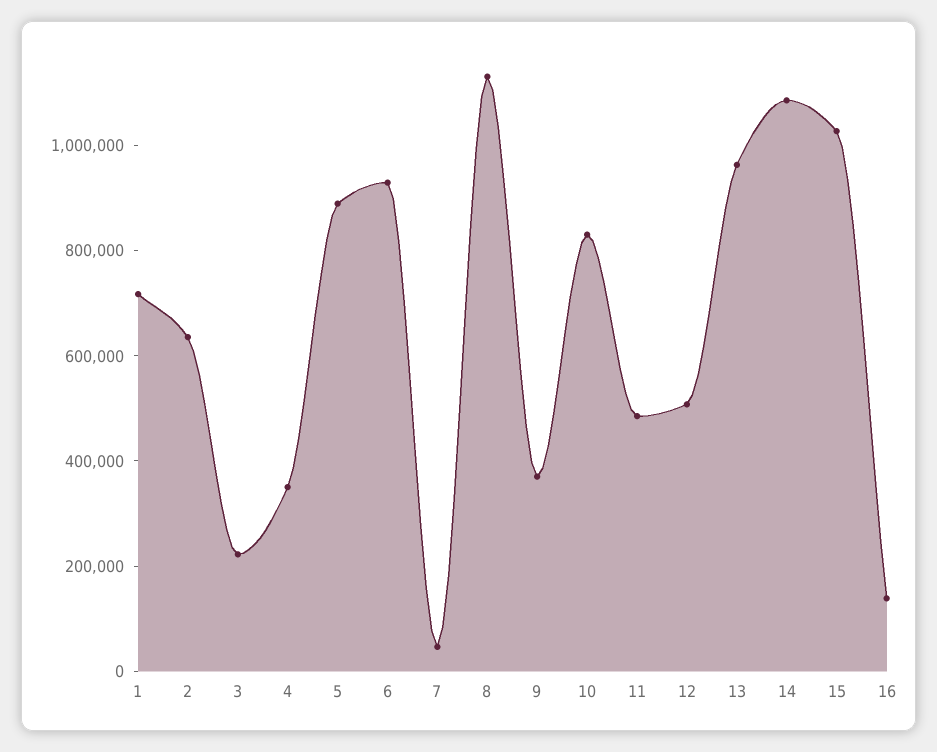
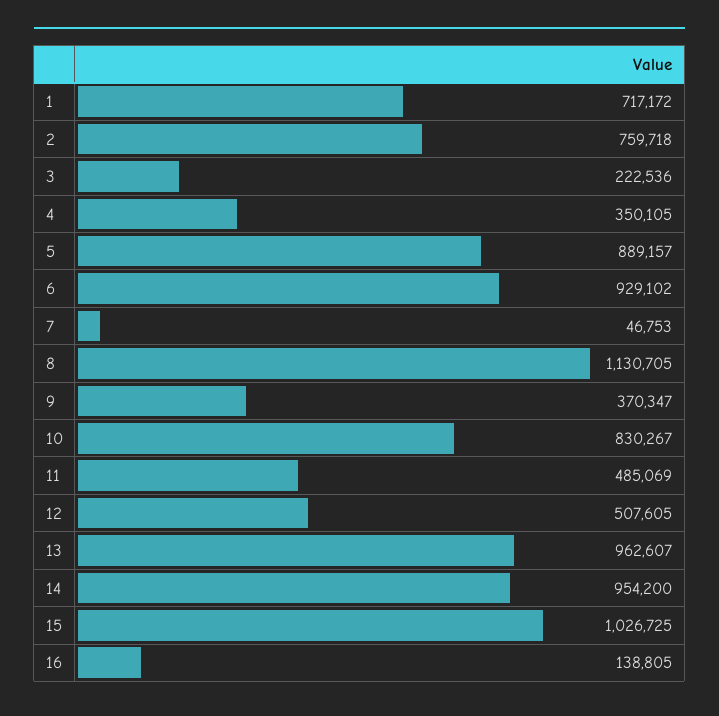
2: 650000 -> 759718
14: 1100000 -> 954200

